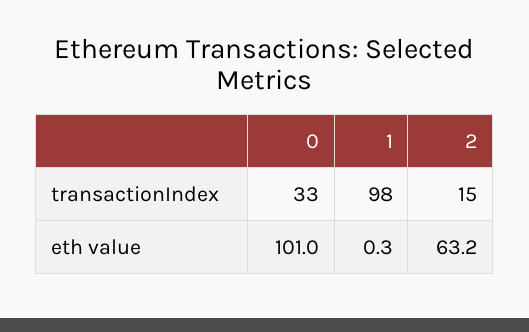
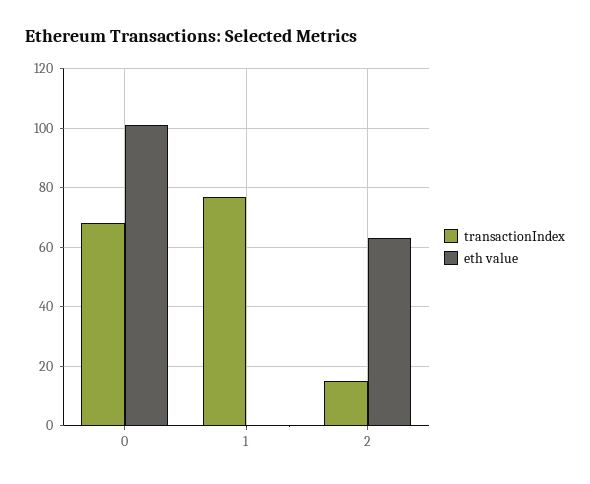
transactionIndex, 0: 33 -> 67.5
transactionIndex, 1: 98 -> 77.5

